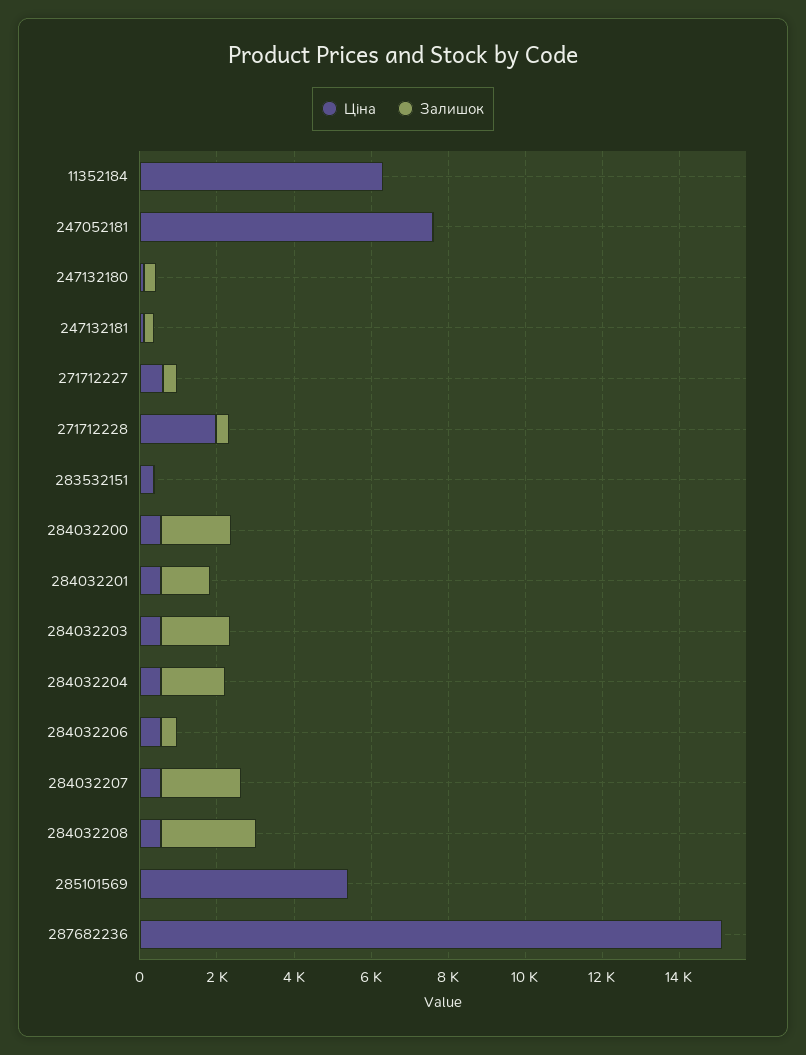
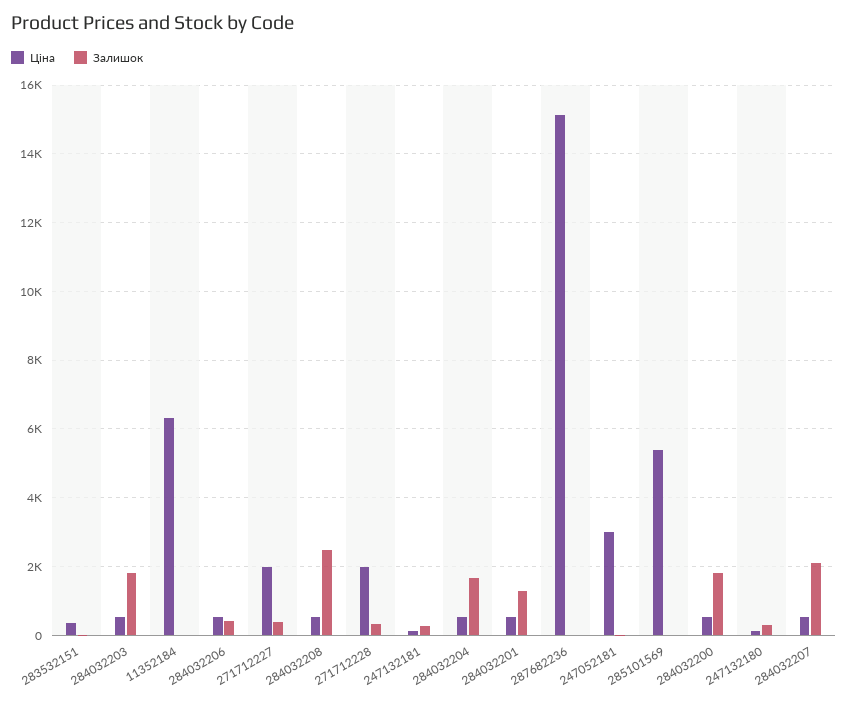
Ціна, 247052181: 7500 -> 3000
Ціна, 271712227: 500 -> 2000

